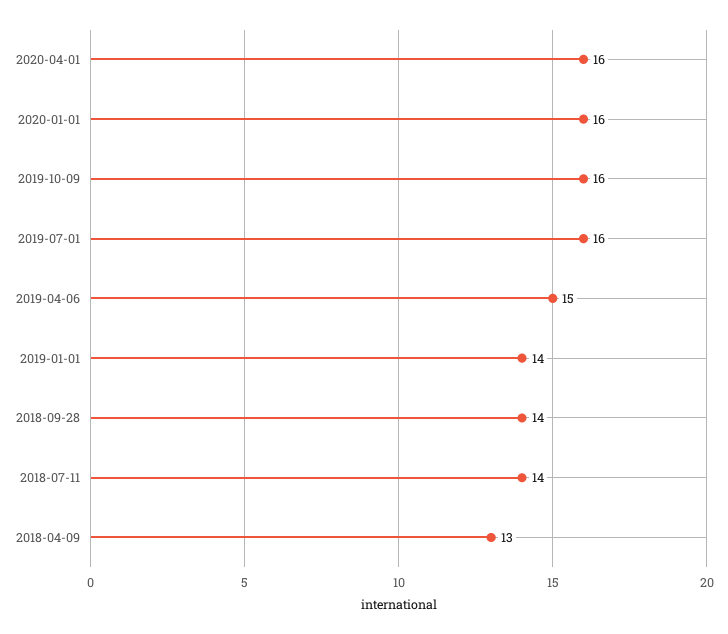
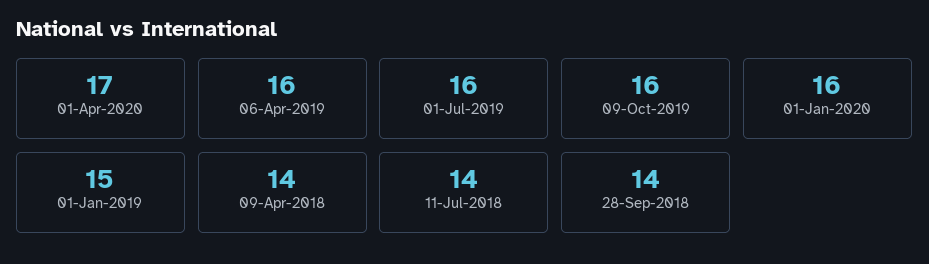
2020-04-01: 16 -> 17
2019-04-06: 15 -> 16
2019-01-01: 14 -> 15
2018-04-09: 13 -> 14

